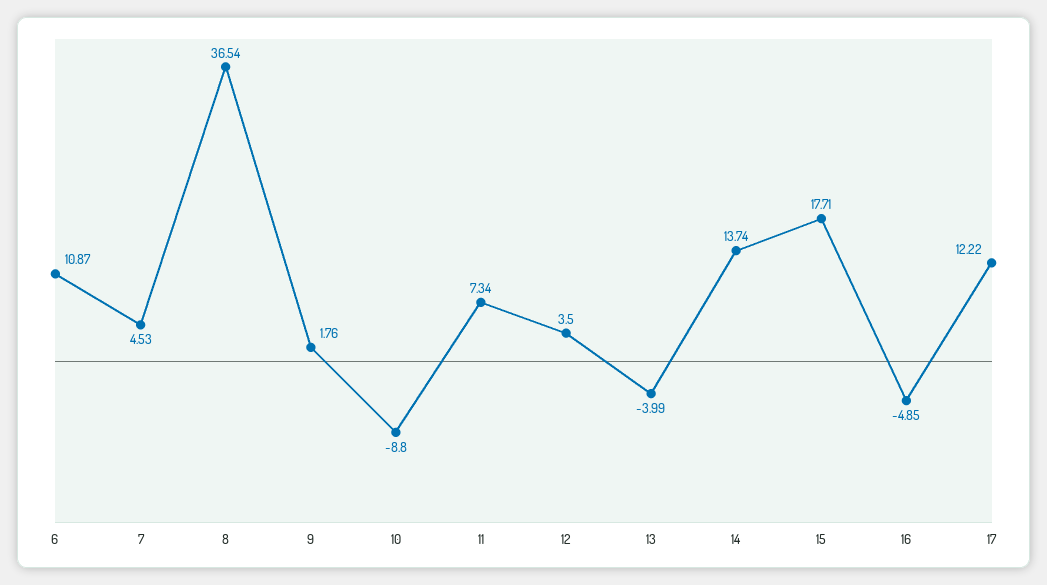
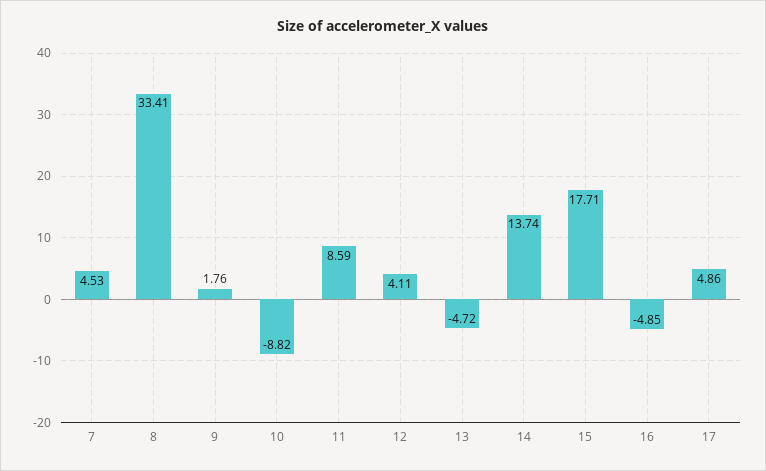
6: 10.87 -> none
8: 36.54 -> 33.41
10: -8.8 -> -8.82
11: 7.34 -> 8.59
12: 3.5 -> 4.11
13: -3.99 -> -4.72
17: 12.22 -> 4.86

